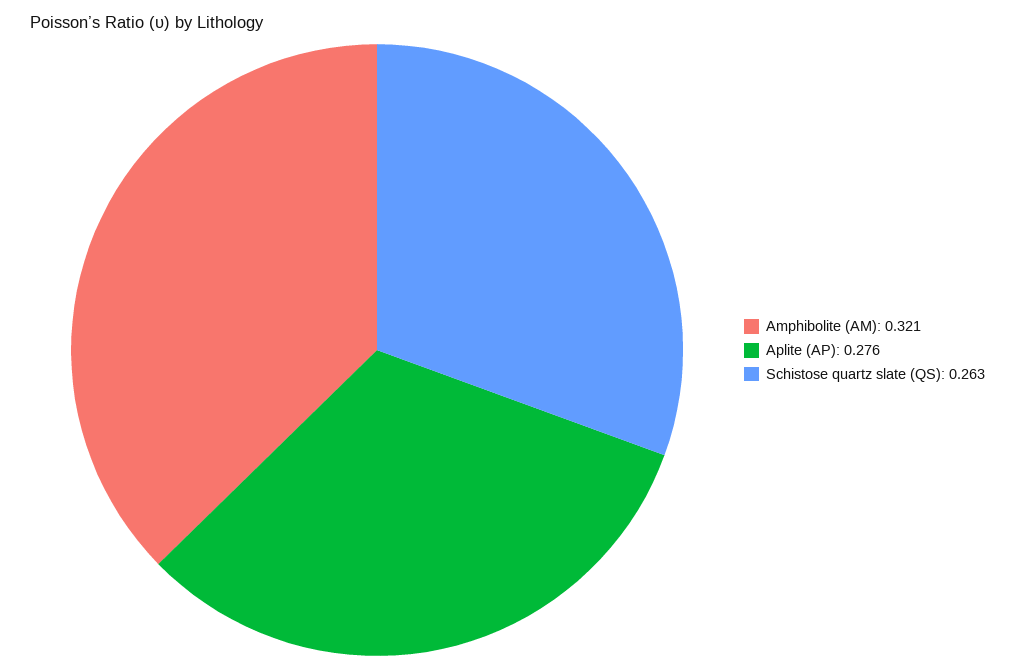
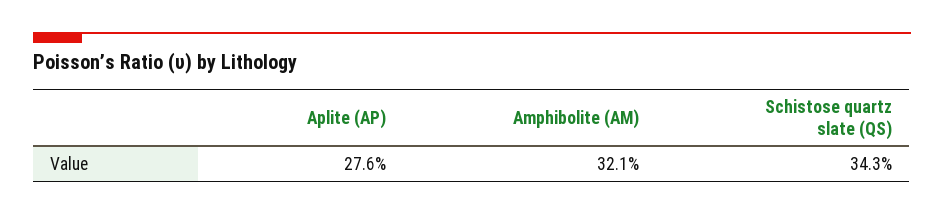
Schistose quartz slate (QS): 0.263 -> 0.343

